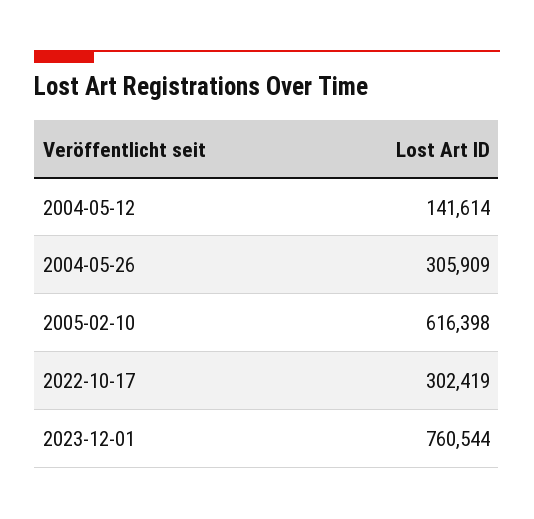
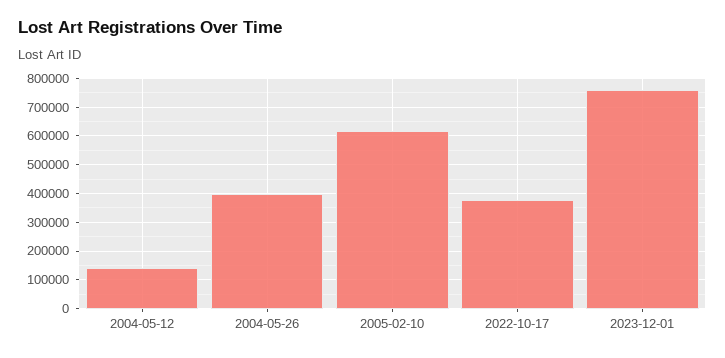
2004-05-26: 305909 -> 400000
2022-10-17: 302419 -> 375000

